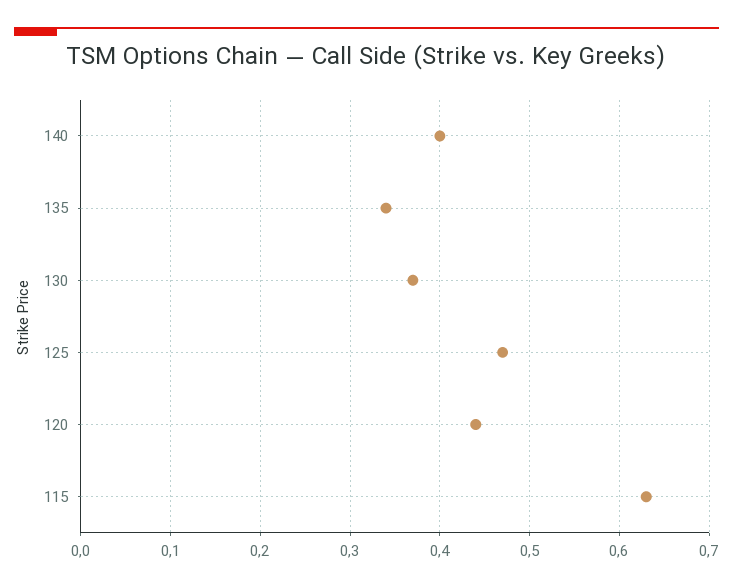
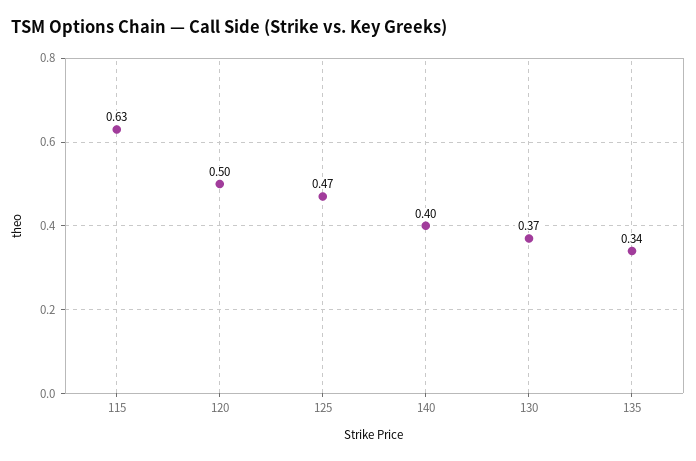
120: 0.44 -> 0.5

